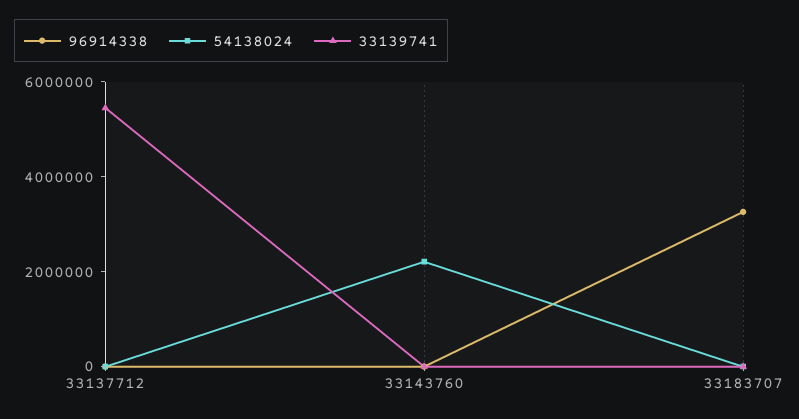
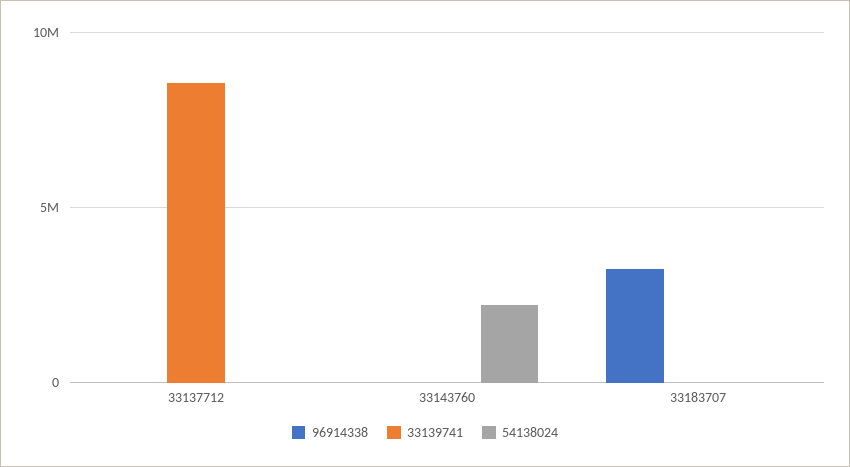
33139741, 33137712: 5500000 -> 8500000

